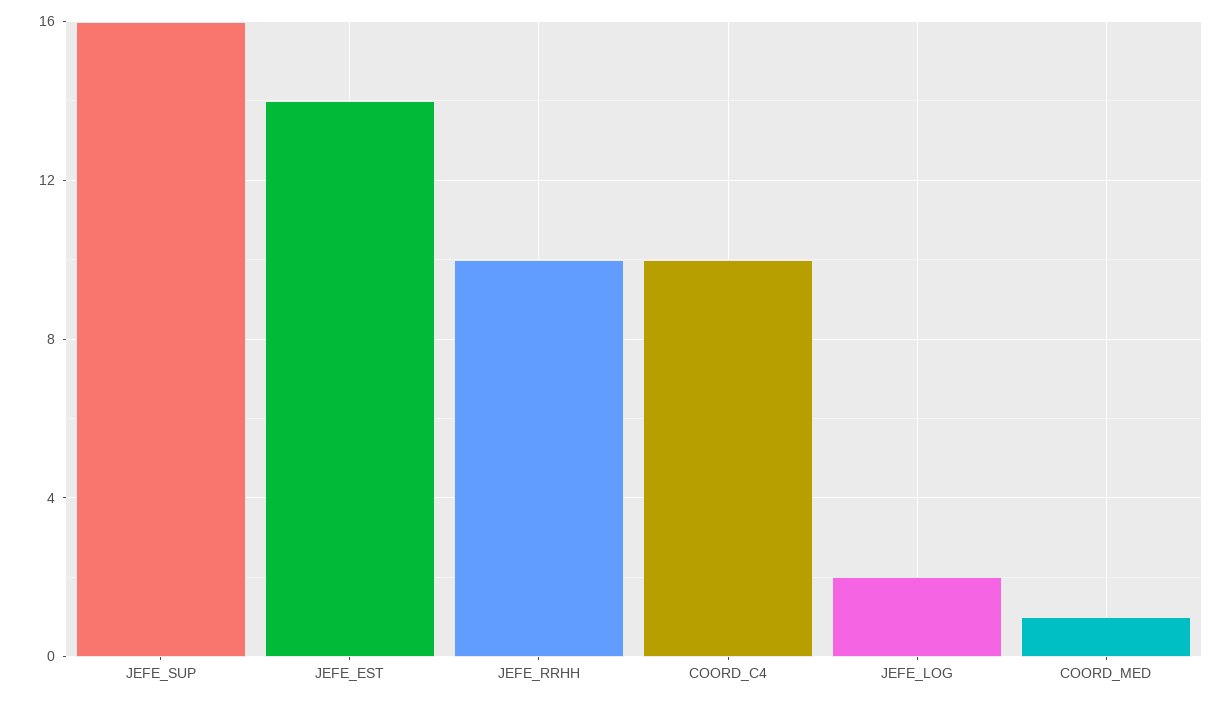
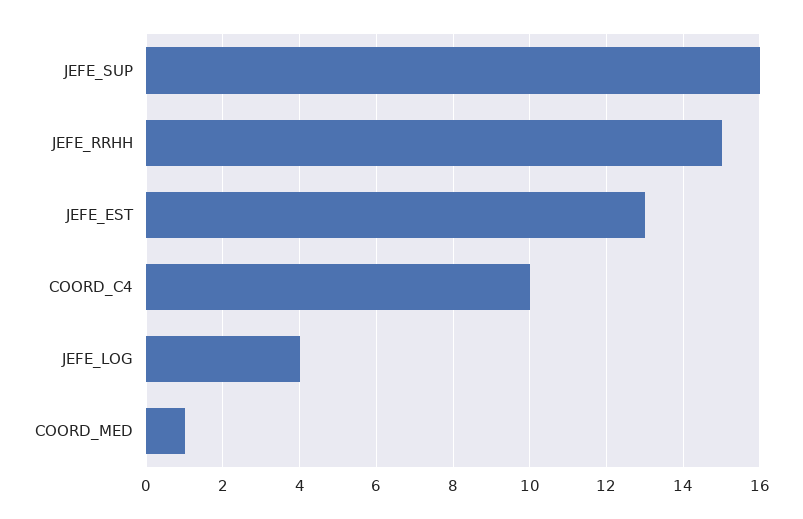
JEFE_EST: 14 -> 13
JEFE_RRHH: 10 -> 15
JEFE_LOG: 2 -> 4

